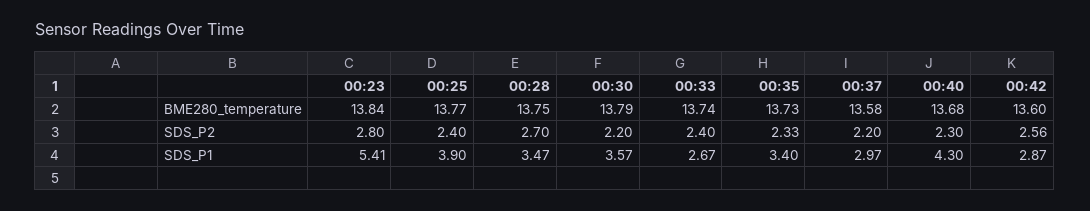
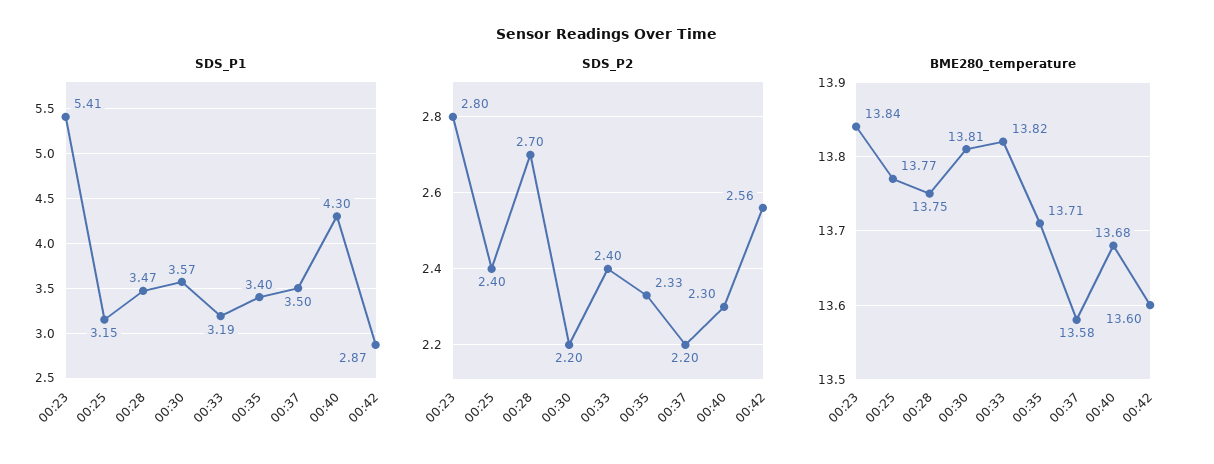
BME280_temperature, 00:30: 13.79 -> 13.81
BME280_temperature, 00:33: 13.74 -> 13.82
BME280_temperature, 00:35: 13.73 -> 13.71
SDS_P1, 00:25: 3.9 -> 3.15
SDS_P1, 00:33: 2.67 -> 3.19
SDS_P1, 00:37: 2.97 -> 3.5

